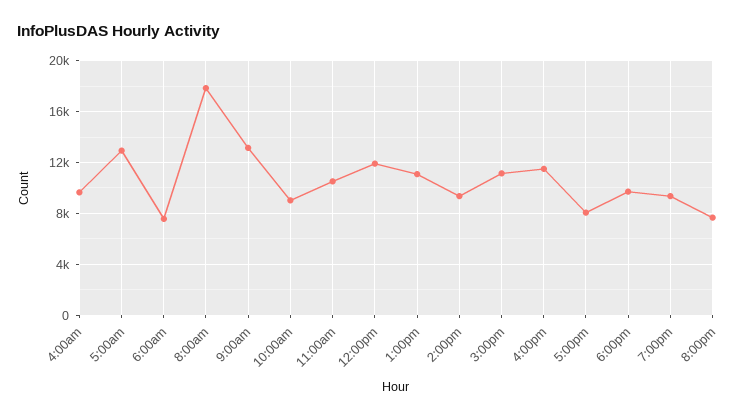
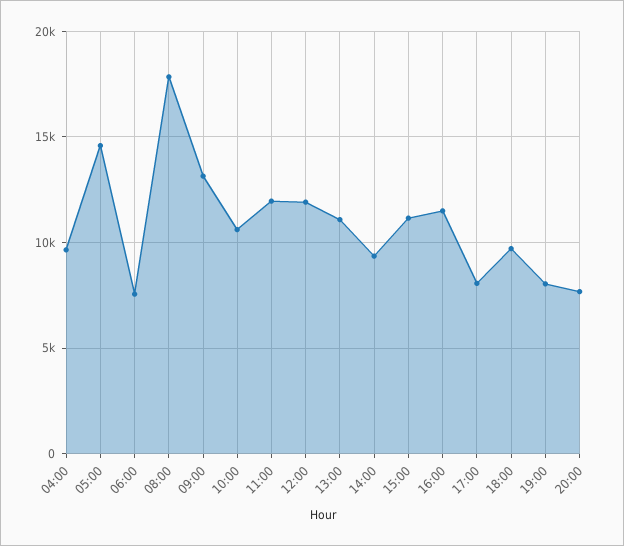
5:00am: 13000 -> 14500
10:00am: 9000 -> 10500
11:00am: 10500 -> 12000
7:00pm: 9500 -> 8000

